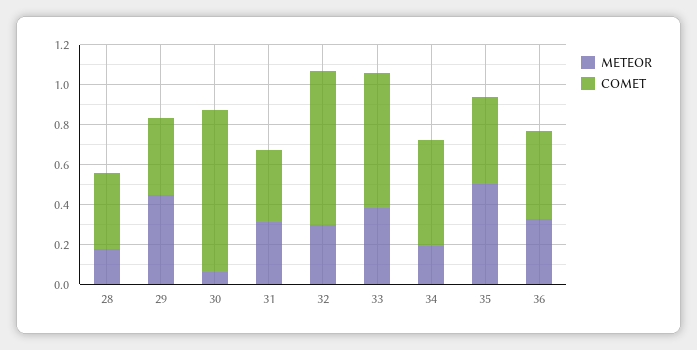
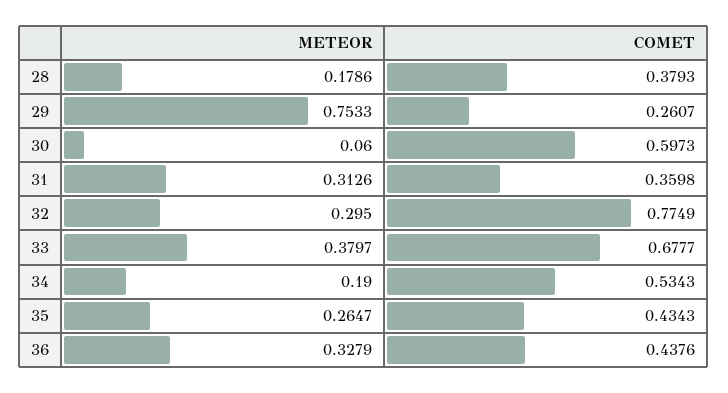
METEOR, 29: 0.45 -> 0.7533
COMET, 29: 0.4 -> 0.2607
COMET, 30: 0.8 -> 0.5973
METEOR, 35: 0.5 -> 0.2647

